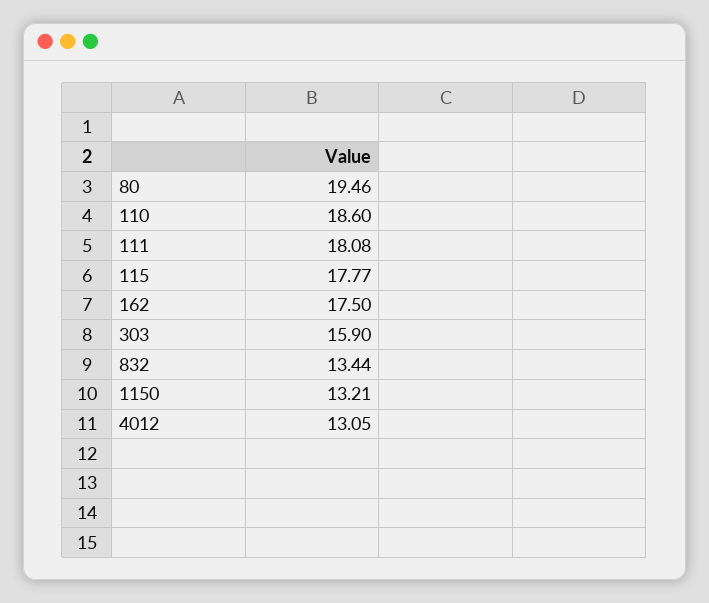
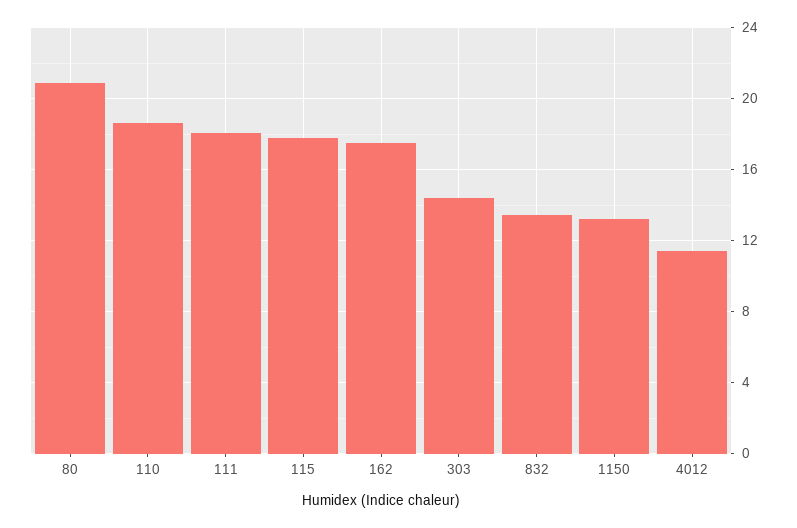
80: 19.46 -> 21
303: 15.9 -> 14.5
4012: 13.05 -> 11.5

